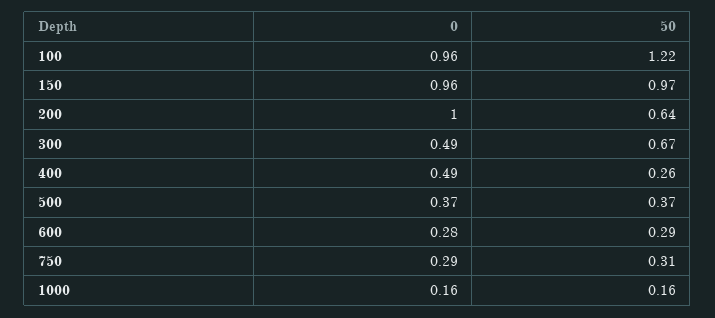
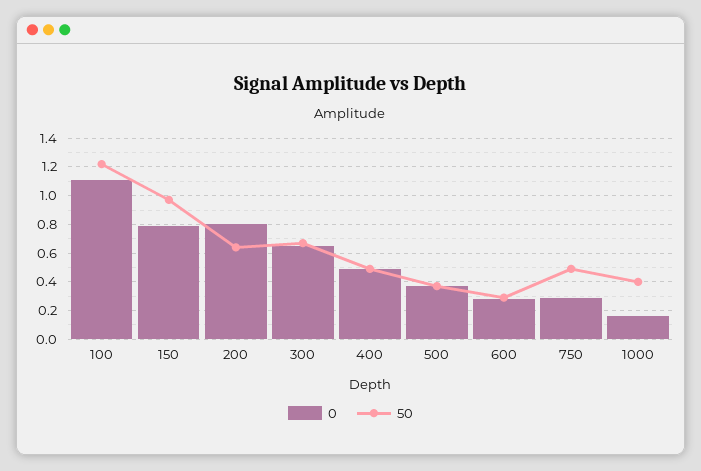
0, 100: 0.96 -> 1.1
0, 150: 0.96 -> 0.8
0, 200: 1 -> 0.8
0, 300: 0.49 -> 0.65
50, 400: 0.26 -> 0.5
50, 750: 0.31 -> 0.5
50, 1000: 0.16 -> 0.4

